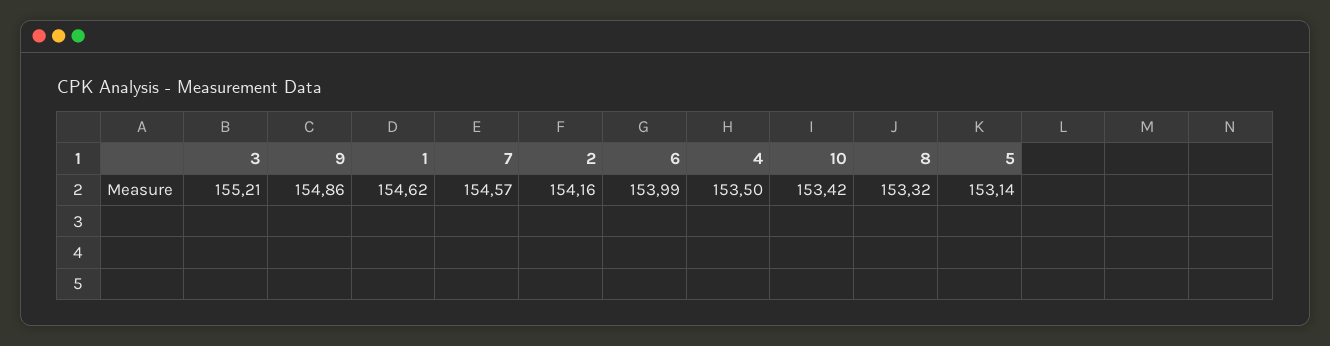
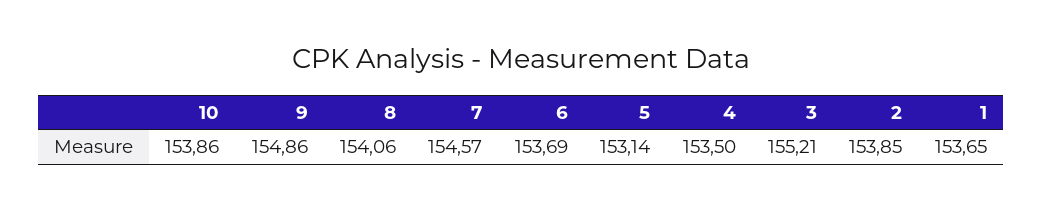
1: 154.62 -> 153.65
2: 154.16 -> 153.85
6: 153.99 -> 153.69
10: 153.42 -> 153.86
8: 153.32 -> 154.06

